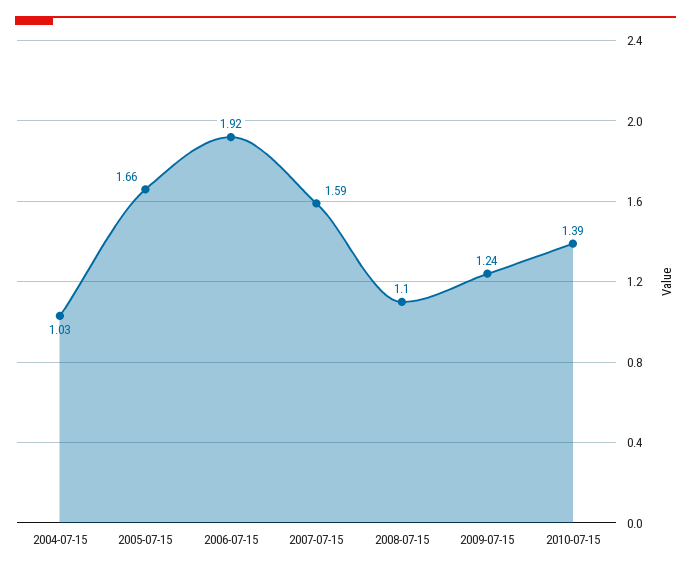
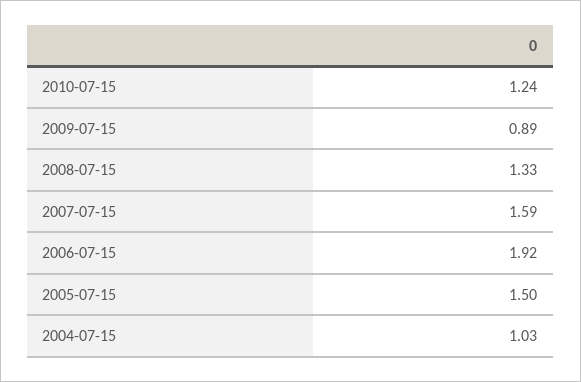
2005-07-15: 1.66 -> 1.5
2008-07-15: 1.1 -> 1.33
2009-07-15: 1.24 -> 0.89
2010-07-15: 1.39 -> 1.24

